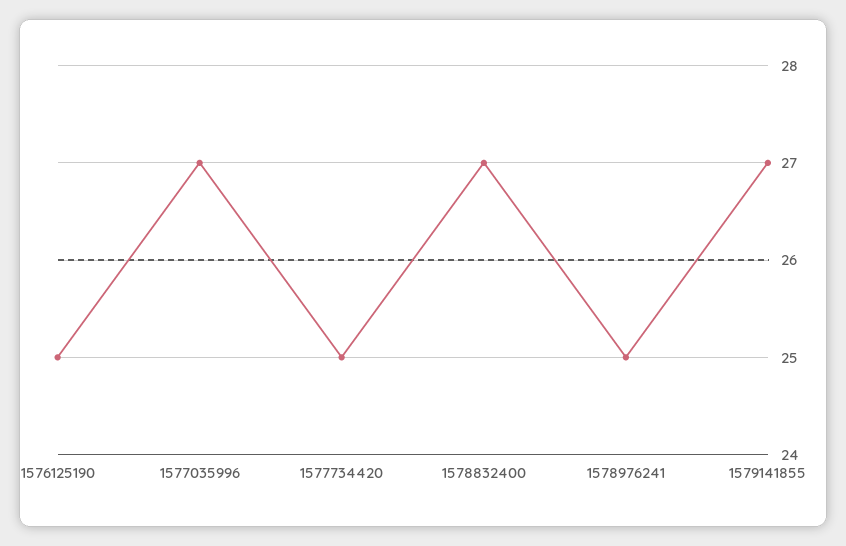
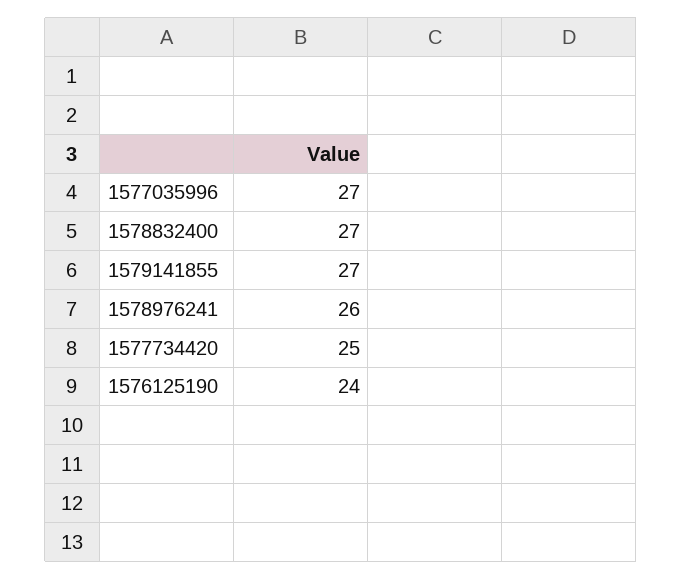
1576125190: 25 -> 24
1578976241: 25 -> 26

